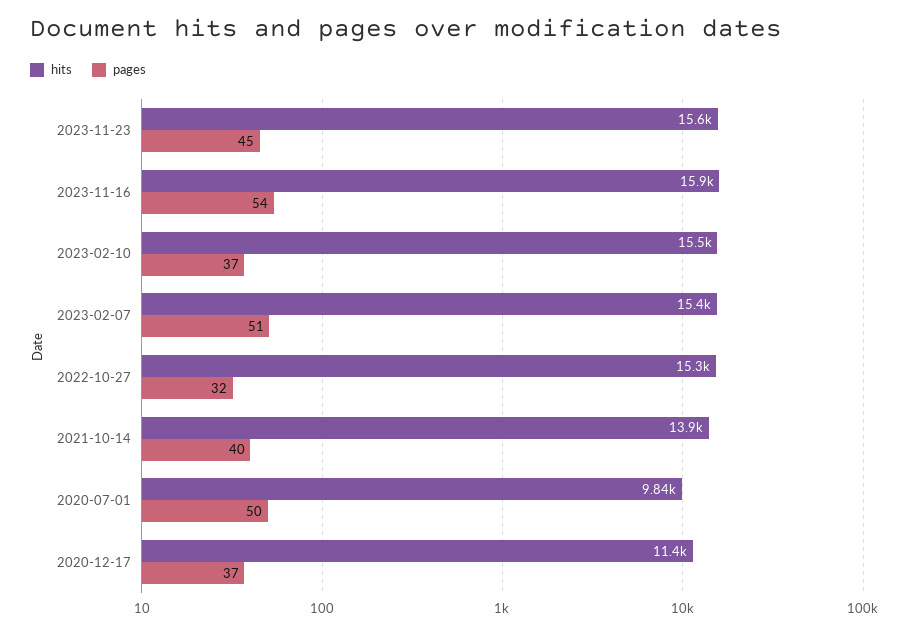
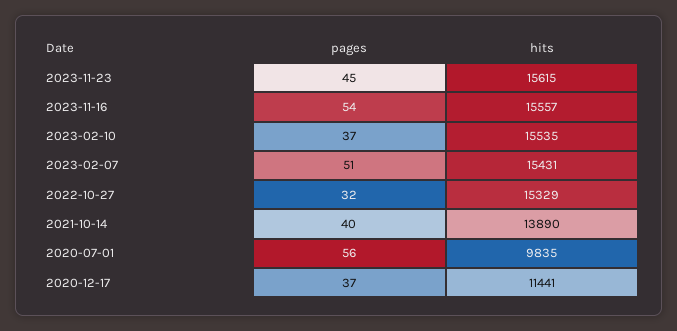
hits, 2023-11-16: 15900 -> 15557
pages, 2020-07-01: 50 -> 56

